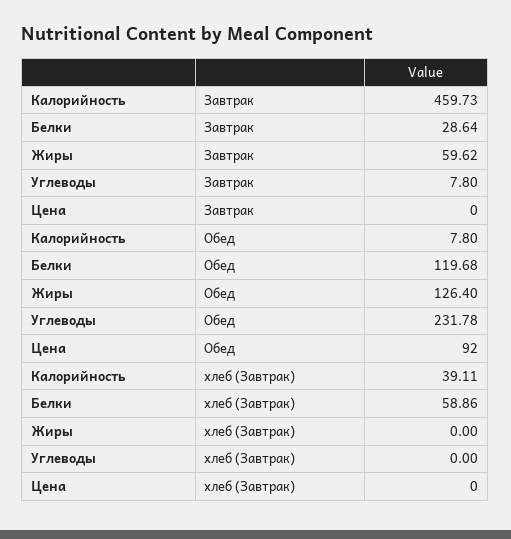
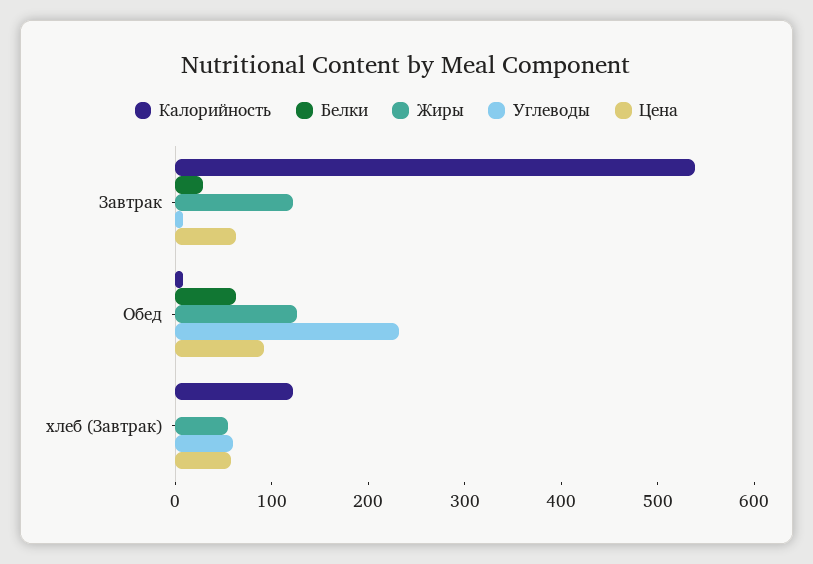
Калорийность, Завтрак: 459.73 -> 540
Жиры, Завтрак: 59.62 -> 120
Цена, Завтрак: 0 -> 60
Белки, Обед: 119.68 -> 60
Калорийность, хлеб (Завтрак): 39.11 -> 120
Белки, хлеб (Завтрак): 58.86 -> 0
Жиры, хлеб (Завтрак): 0 -> 60
Углеводы, хлеб (Завтрак): 0 -> 60
Цена, хлеб (Завтрак): 0 -> 60

